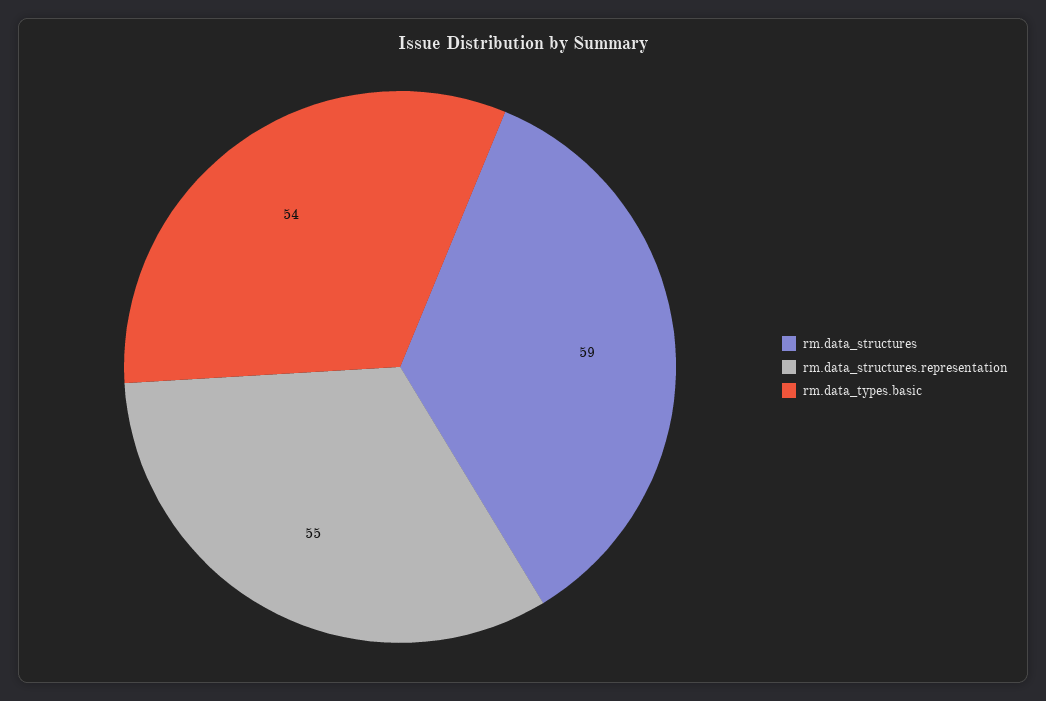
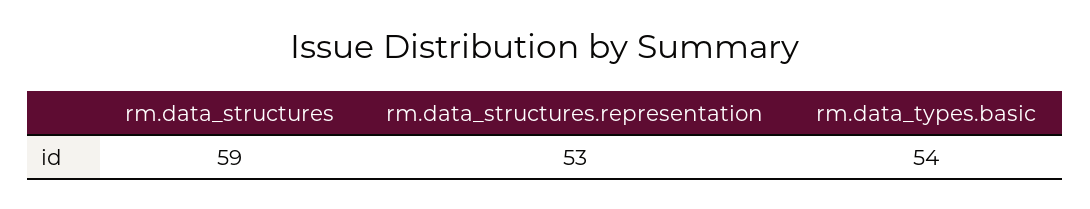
rm.data_structures.representation: 55 -> 53

